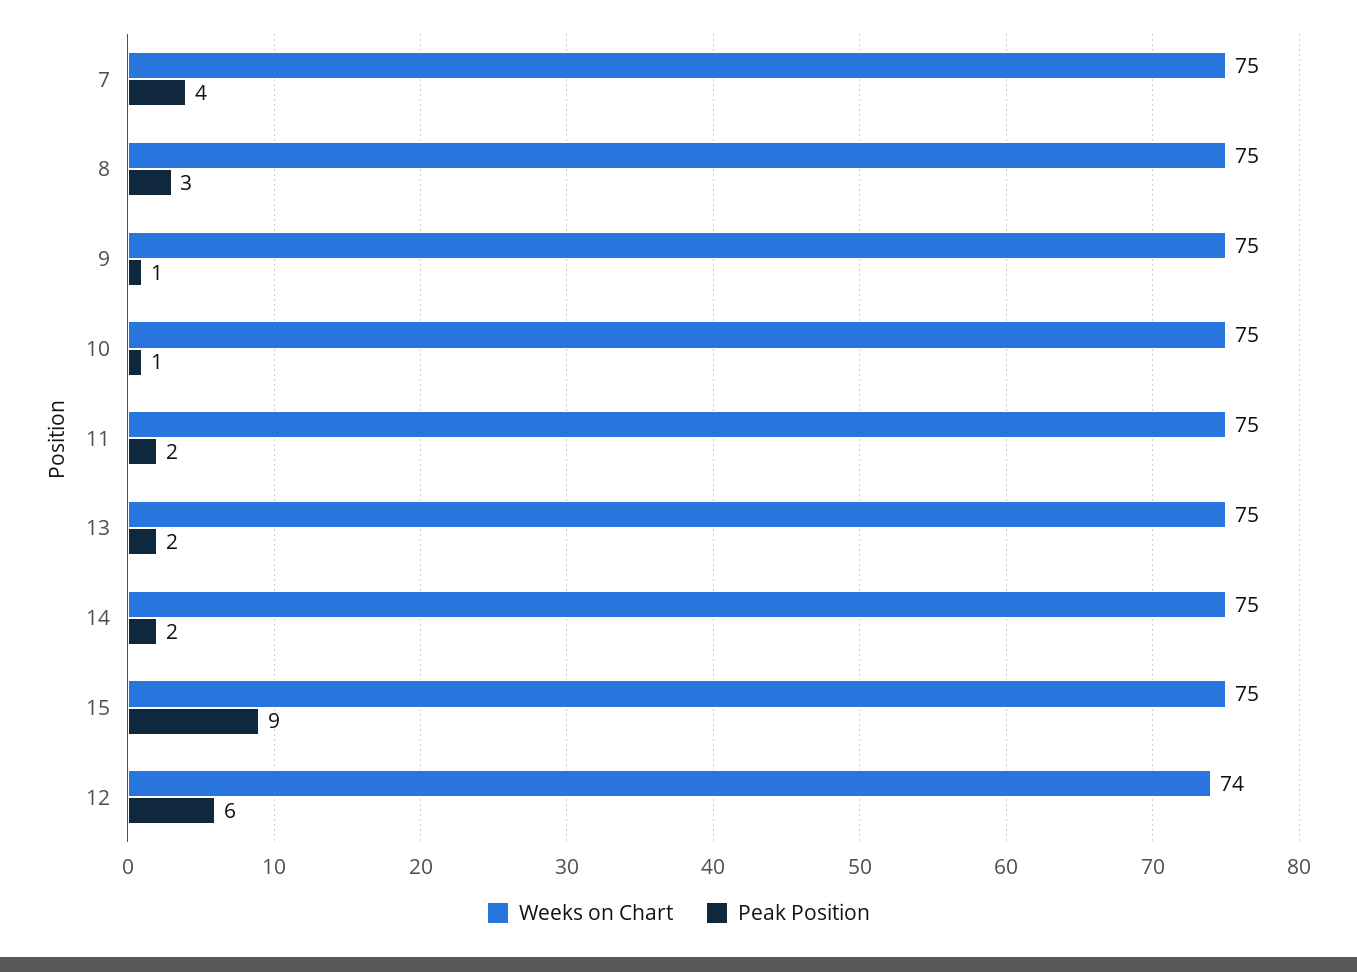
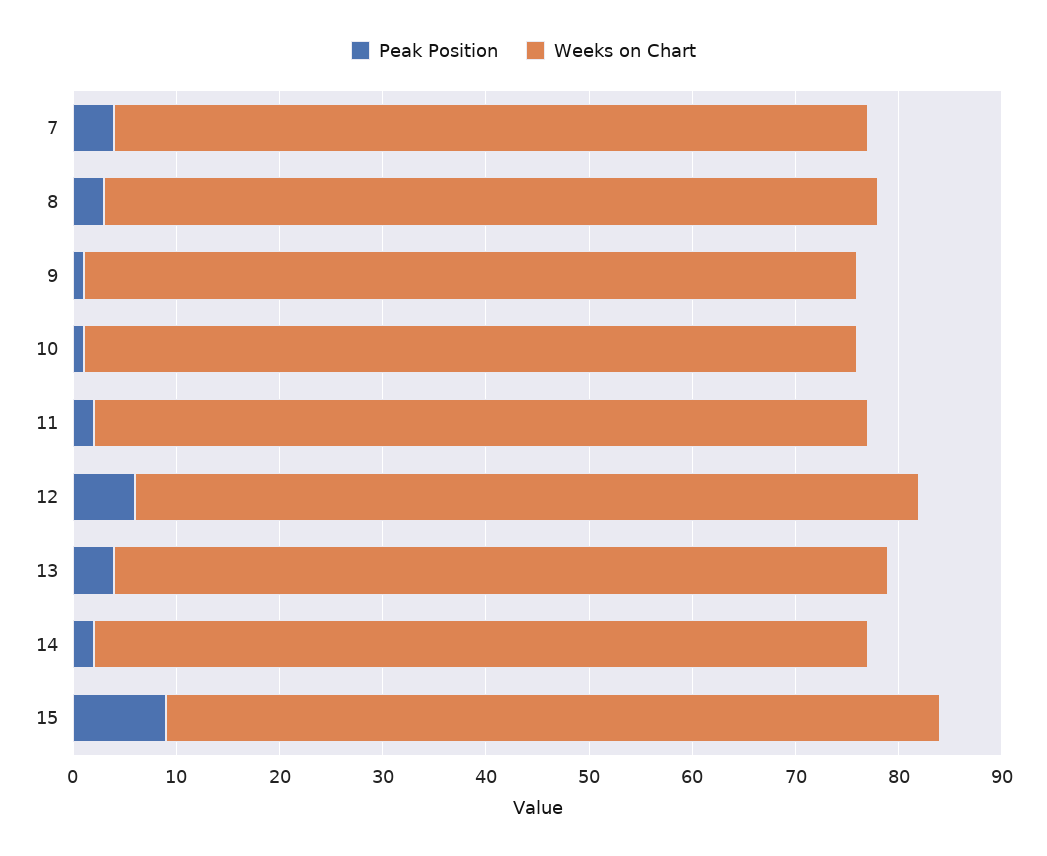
Weeks on Chart, 7: 75 -> 73
Peak Position, 13: 2 -> 4
Weeks on Chart, 12: 74 -> 76

